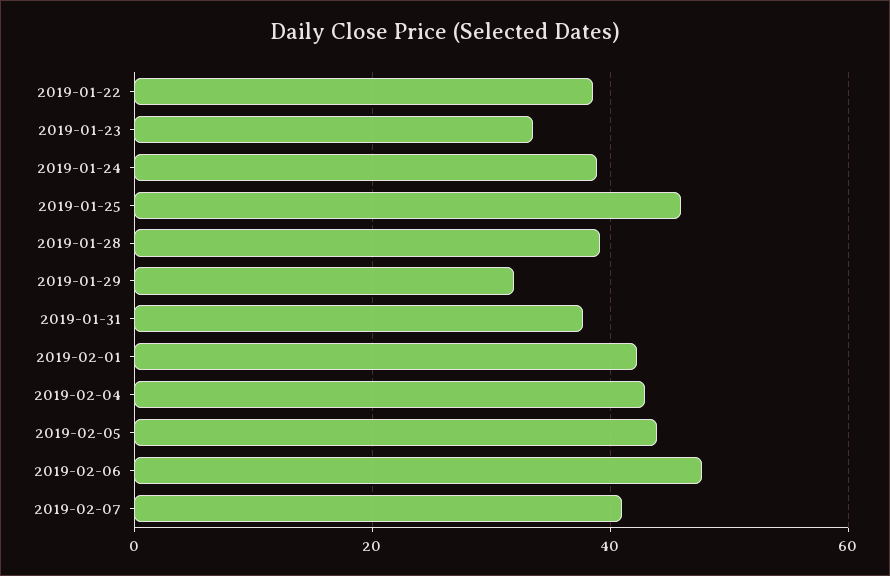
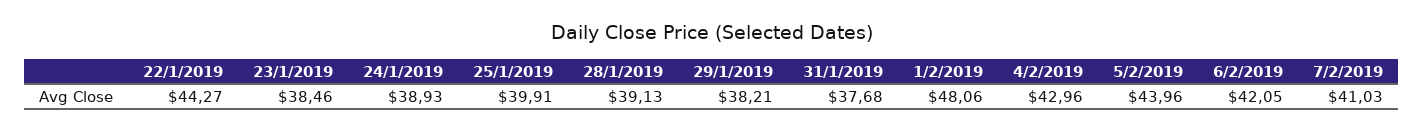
2019-01-22: 38 -> 44.27
2019-01-23: 34 -> 38.46
2019-01-25: 46 -> 39.91
2019-01-29: 32 -> 38.21
2019-02-01: 42 -> 48.06
2019-02-06: 48 -> 42.05

